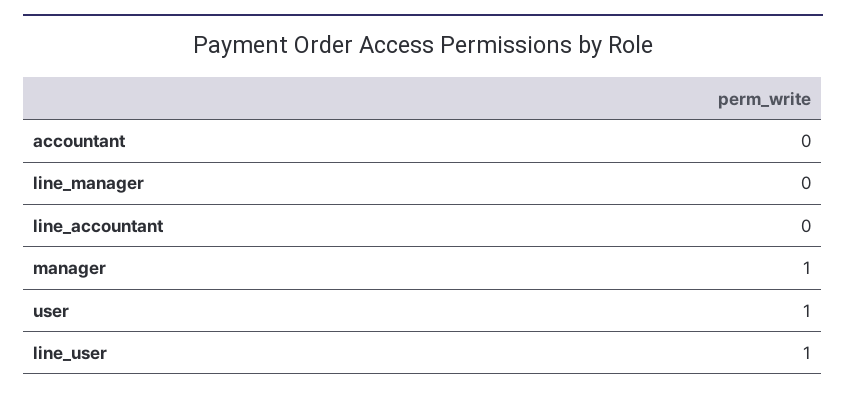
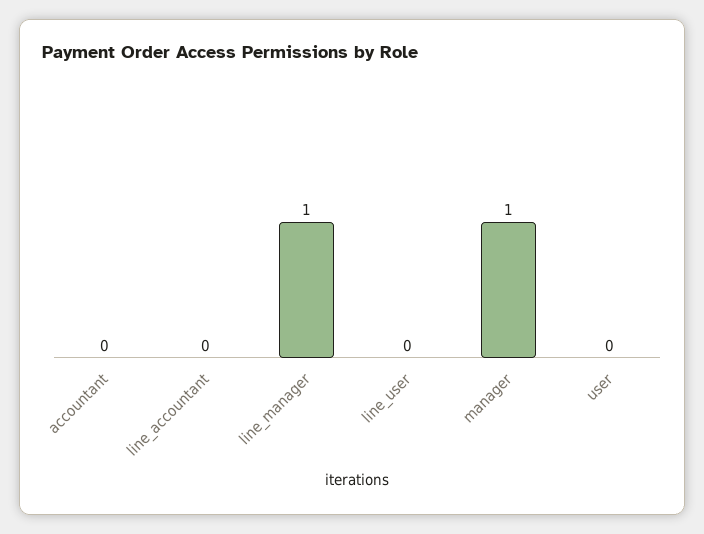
line_manager: 0 -> 1
user: 1 -> 0
line_user: 1 -> 0

